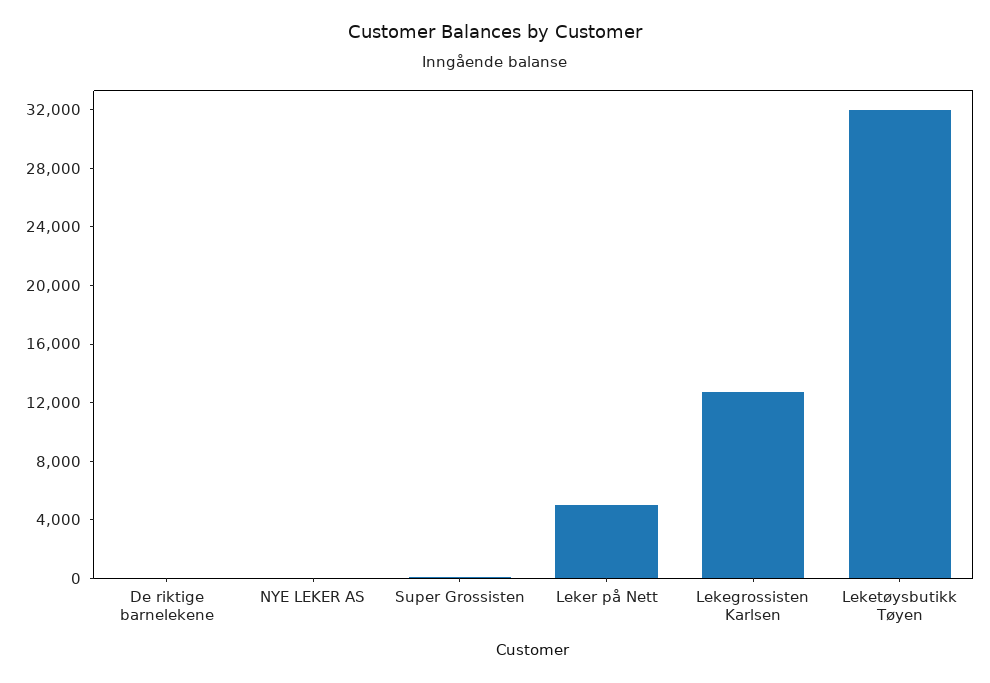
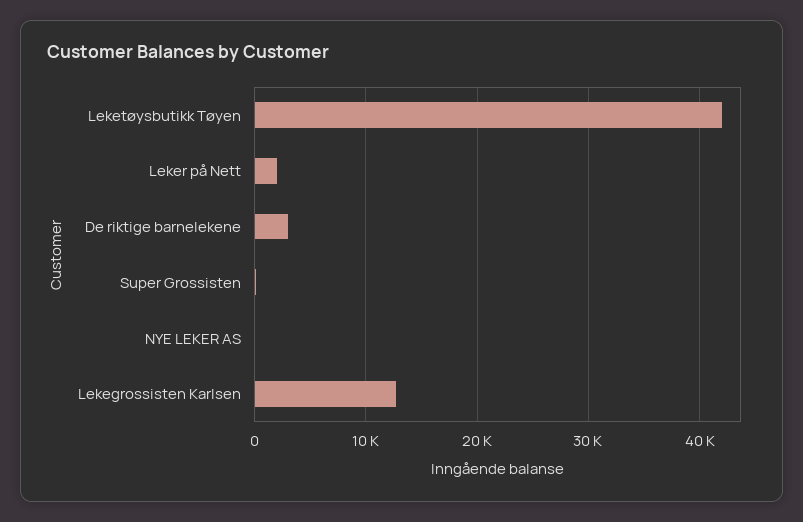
De riktige barnelekene: 0 -> 3000
Leker på Nett: 5000 -> 2000
Leketøysbutikk Tøyen: 32000 -> 42000

